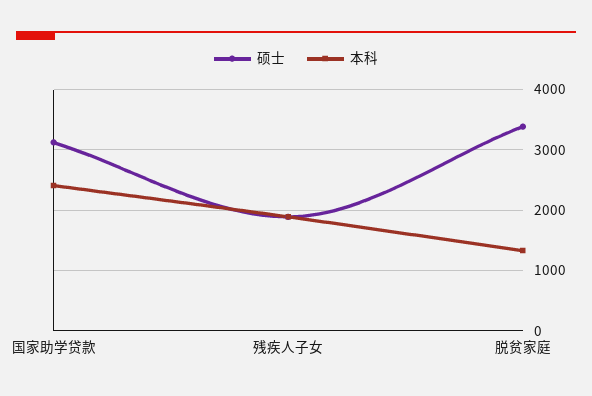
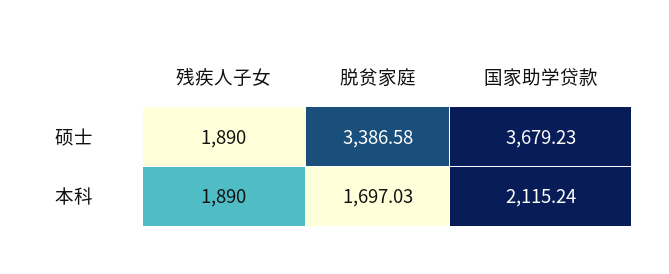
硕士, 国家助学贷款: 3100 -> 3679.23
本科, 国家助学贷款: 2400 -> 2115.24
本科, 脱贫家庭: 1300 -> 1697.03

